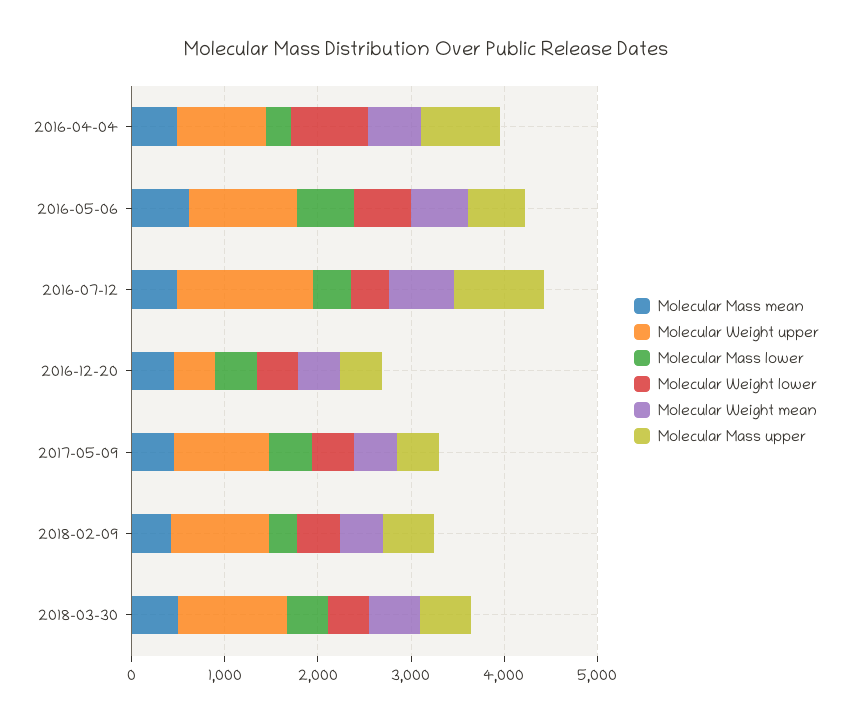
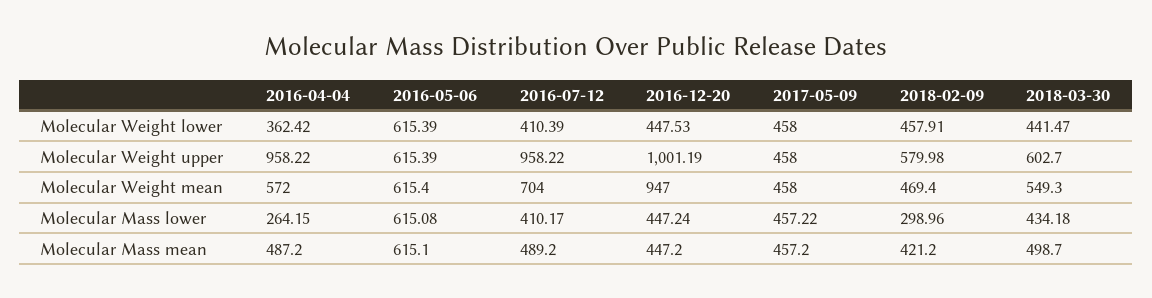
Molecular Weight lower, 2016-04-04: 800 -> 362.42
Molecular Mass upper, 2016-04-04: 800 -> none
Molecular Weight upper, 2016-05-06: 1200 -> 615.39
Molecular Mass upper, 2016-05-06: 600 -> none
Molecular Weight upper, 2016-07-12: 1400 -> 958.22
Molecular Mass upper, 2016-07-12: 1000 -> none
Molecular Weight upper, 2016-12-20: 400 -> 1001.19
Molecular Weight mean, 2016-12-20: 400 -> 947
Molecular Mass upper, 2016-12-20: 400 -> none
Molecular Weight upper, 2017-05-09: 1000 -> 458
Molecular Mass upper, 2017-05-09: 400 -> none
Molecular Weight upper, 2018-02-09: 1000 -> 579.98
Molecular Mass upper, 2018-02-09: 600 -> none
Molecular Weight upper, 2018-03-30: 1200 -> 602.7
Molecular Mass upper, 2018-03-30: 600 -> none

